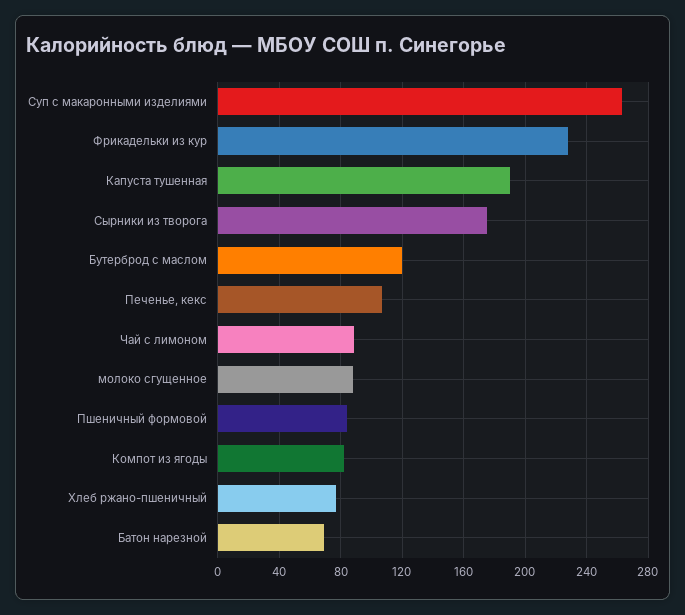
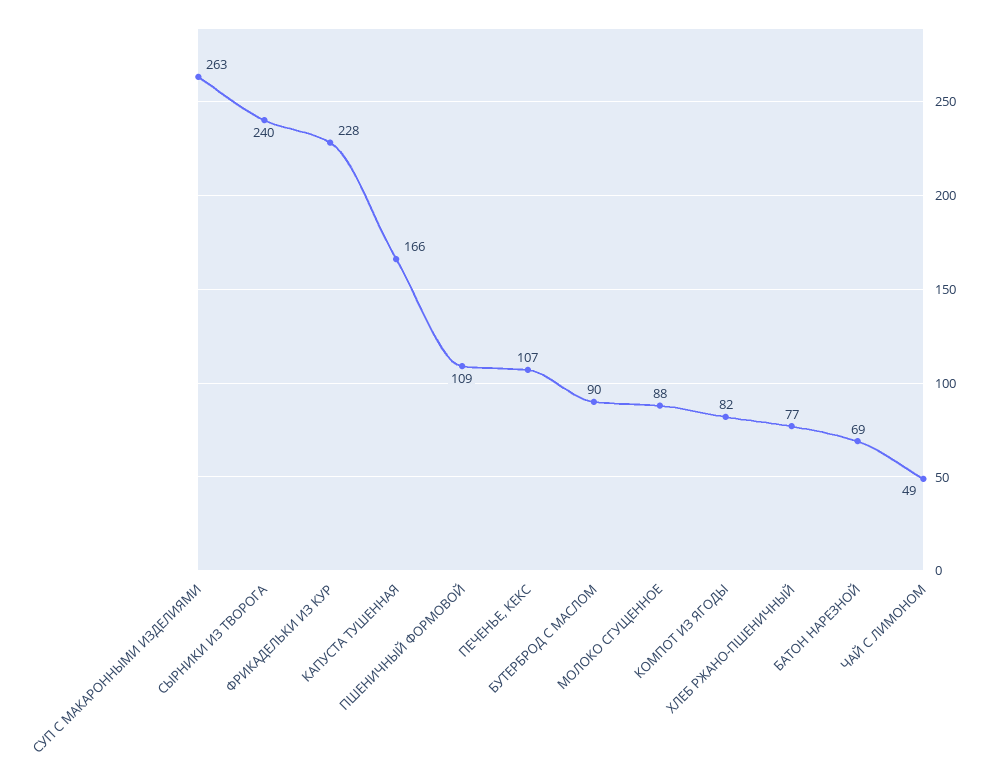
Капуста тушенная: 190 -> 166
Сырники из творога: 175 -> 240
Бутерброд с маслом: 120 -> 90
Чай с лимоном: 90 -> 49
Пшеничный формовой: 85 -> 109

